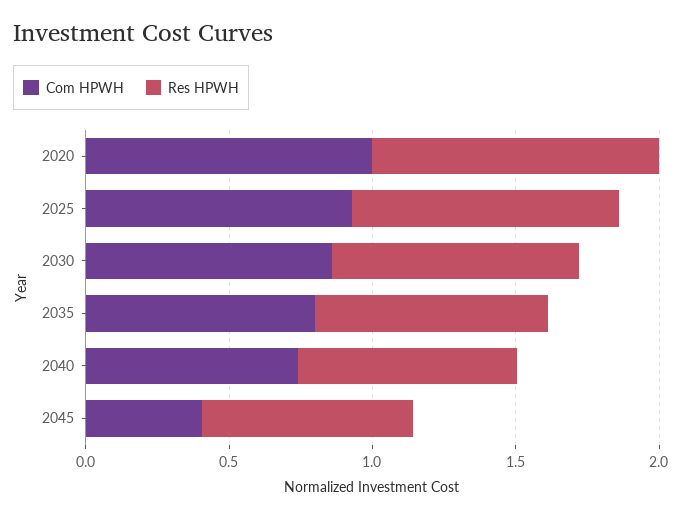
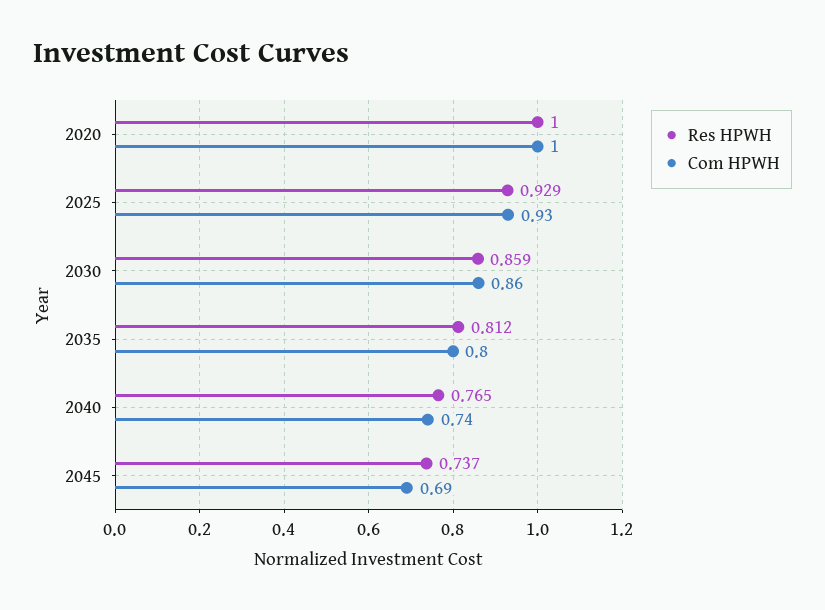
Com HPWH, 2045: 0.4 -> 0.69

